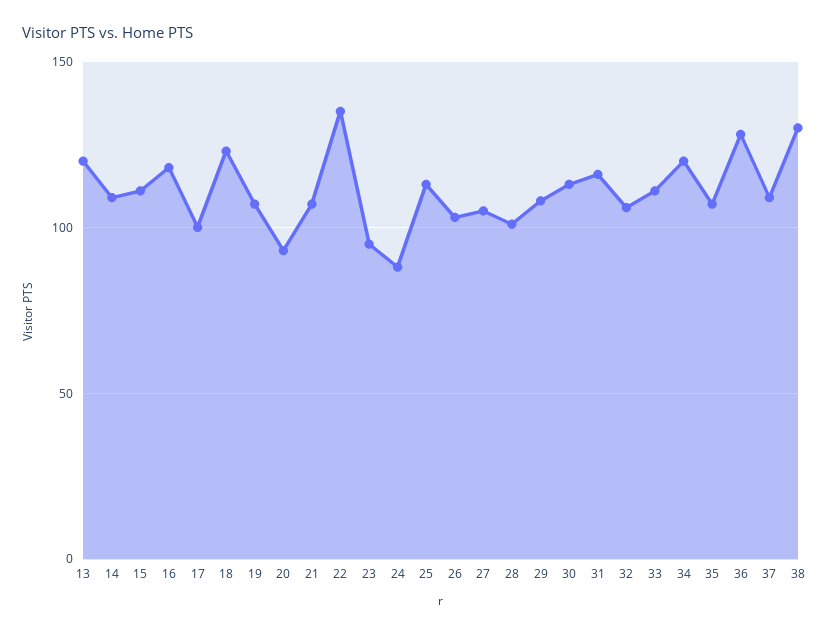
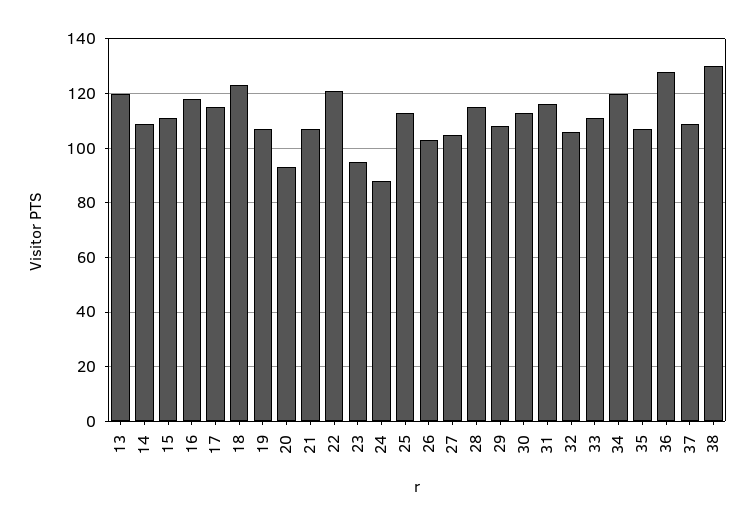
17: 100 -> 115
22: 135 -> 120
28: 100 -> 115

